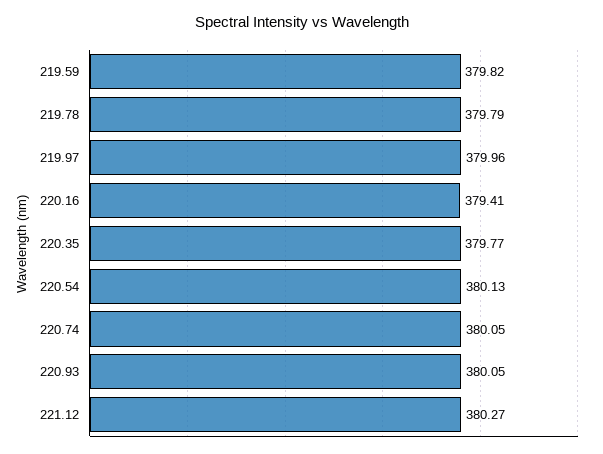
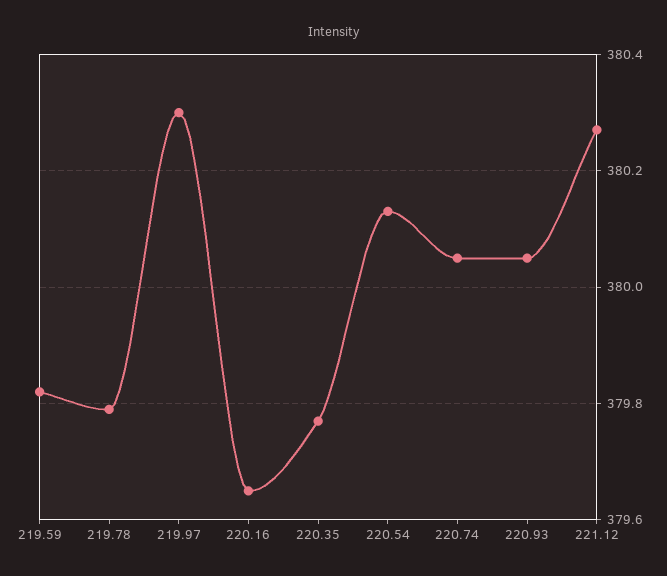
219.97: 379.96 -> 380.3
220.16: 379.41 -> 379.65

